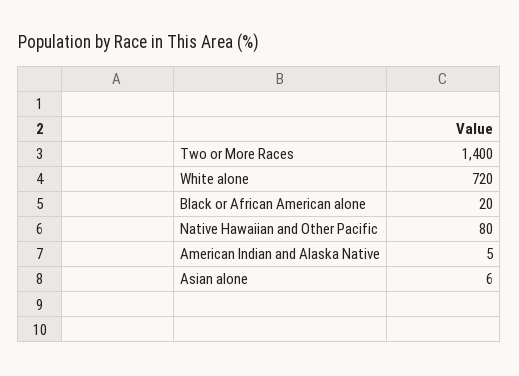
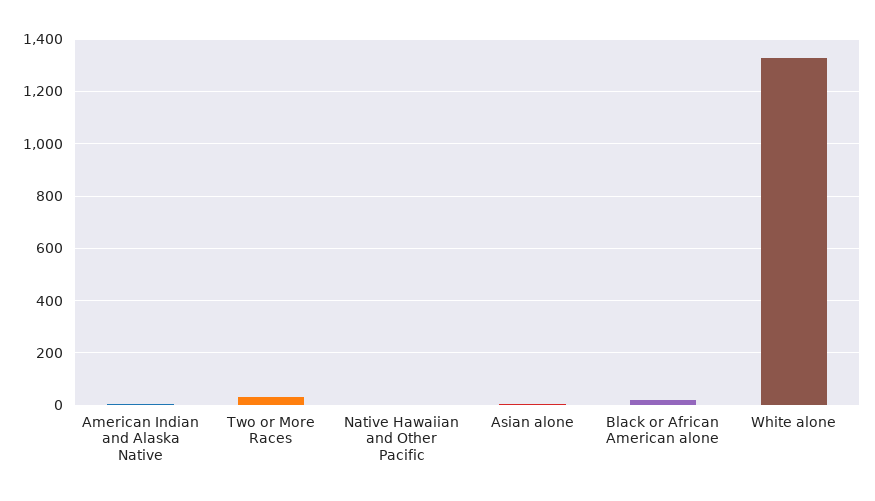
Two or More Races: 1400 -> 25
White alone: 720 -> 1325
Native Hawaiian and Other Pacific: 80 -> 0

